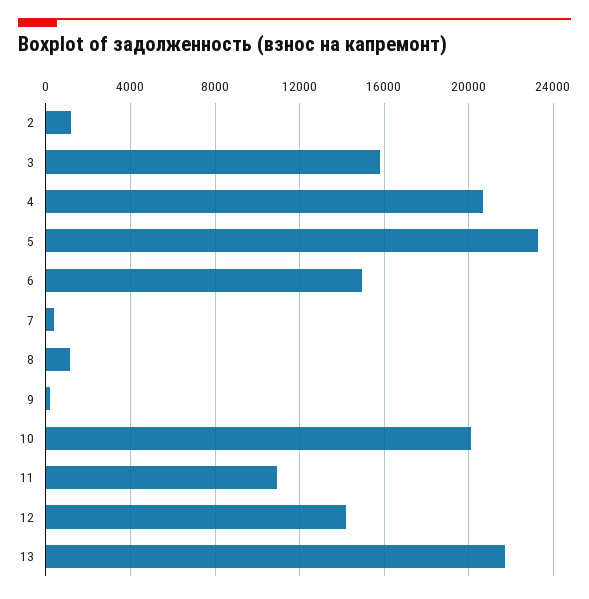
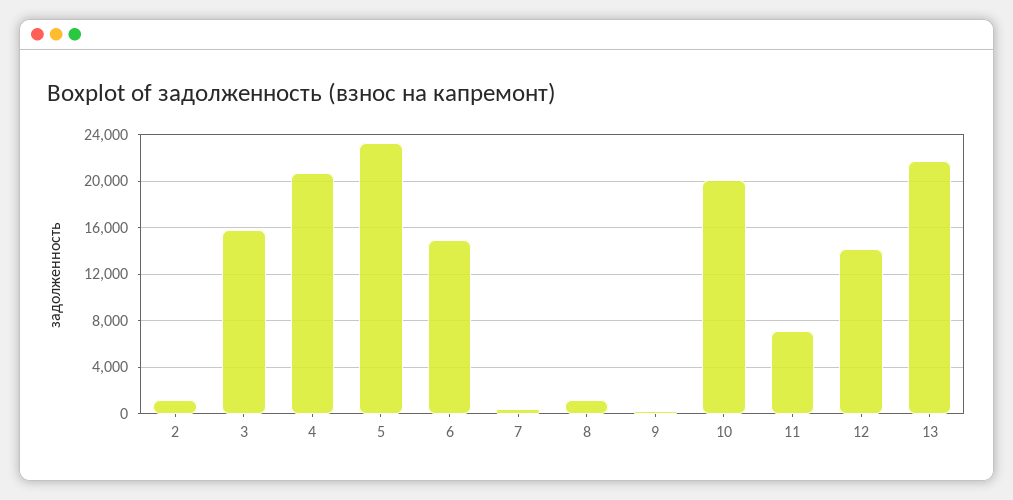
11: 11000 -> 7000

